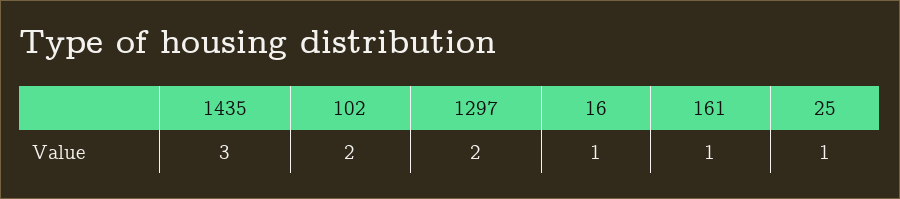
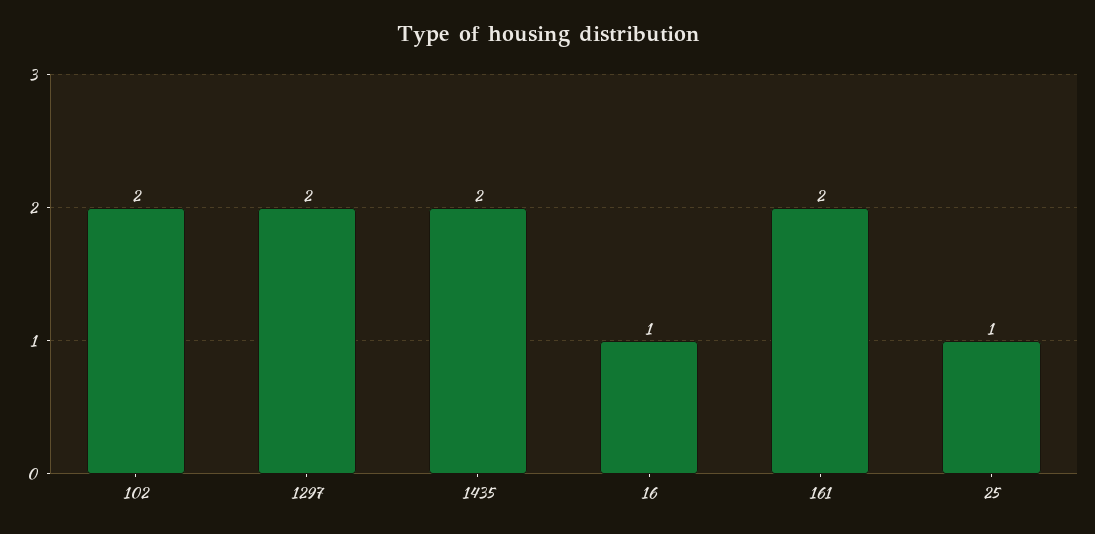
1435: 3 -> 2
161: 1 -> 2

